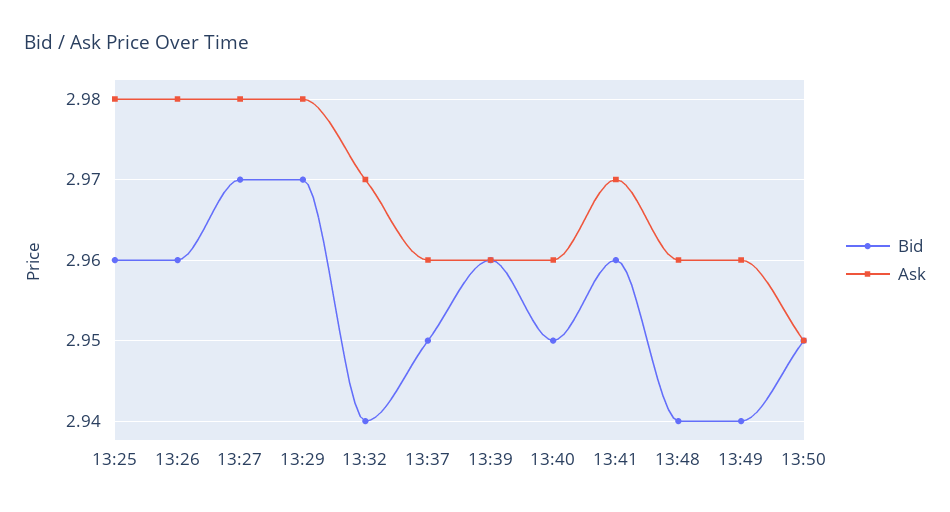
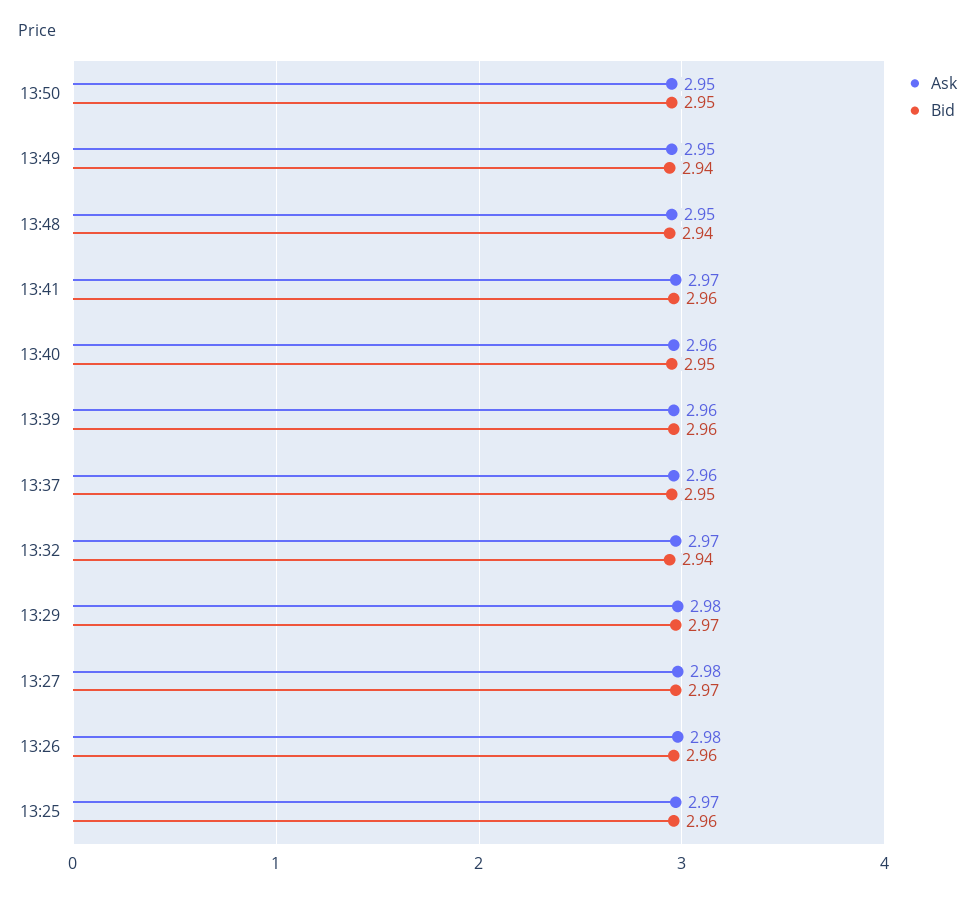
Ask, 13:25: 2.98 -> 2.97
Ask, 13:48: 2.96 -> 2.95
Ask, 13:49: 2.96 -> 2.95

